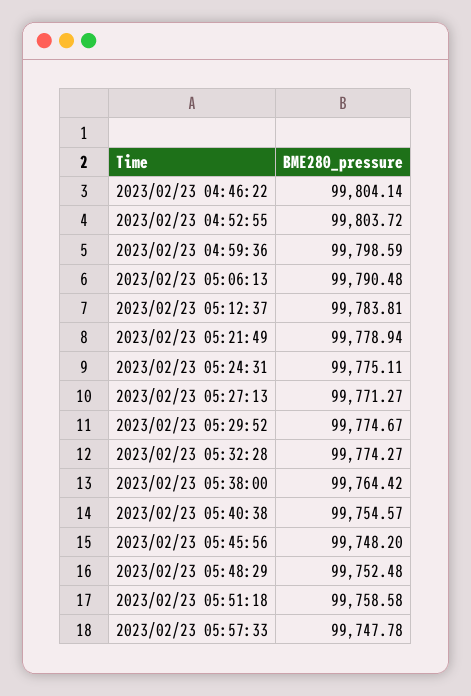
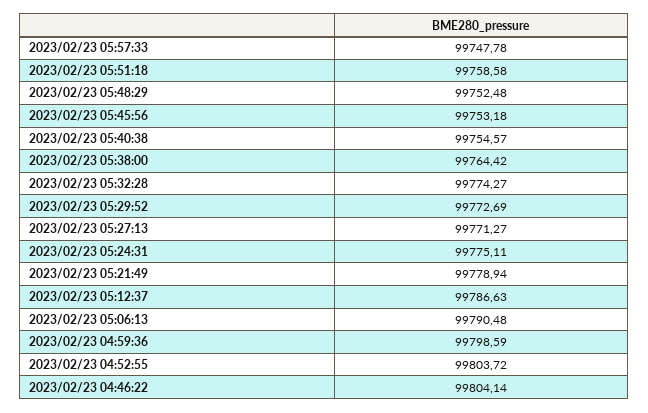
2023/02/23 05:12:37: 99783.81 -> 99786.63
2023/02/23 05:29:52: 99774.67 -> 99772.69
2023/02/23 05:45:56: 99748.2 -> 99753.18

